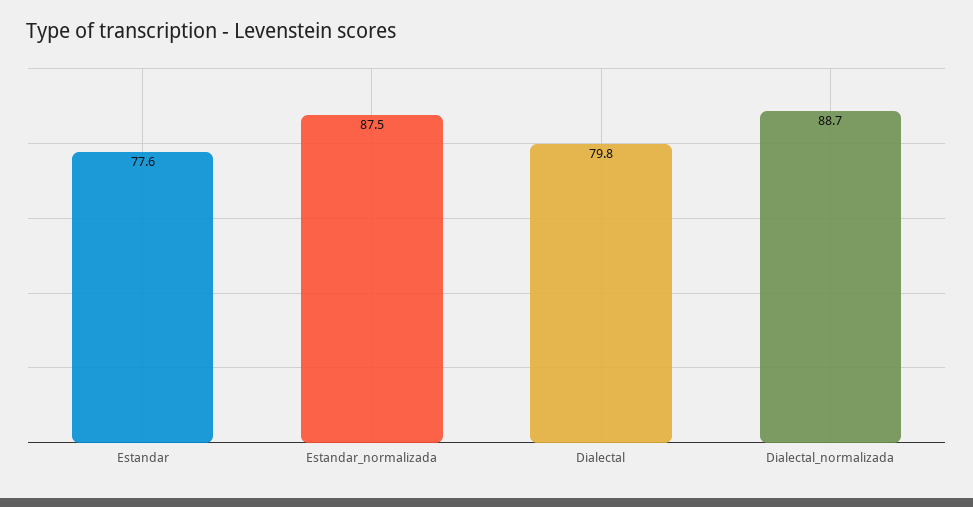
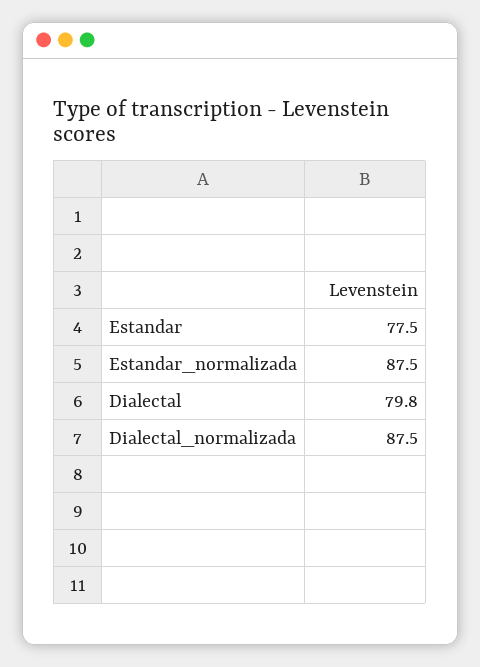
Estandar: 77.6 -> 77.5
Dialectal_normalizada: 88.7 -> 87.5

